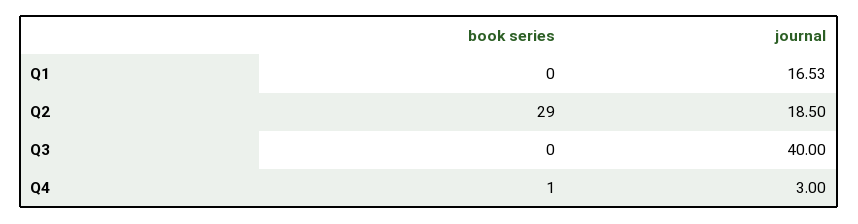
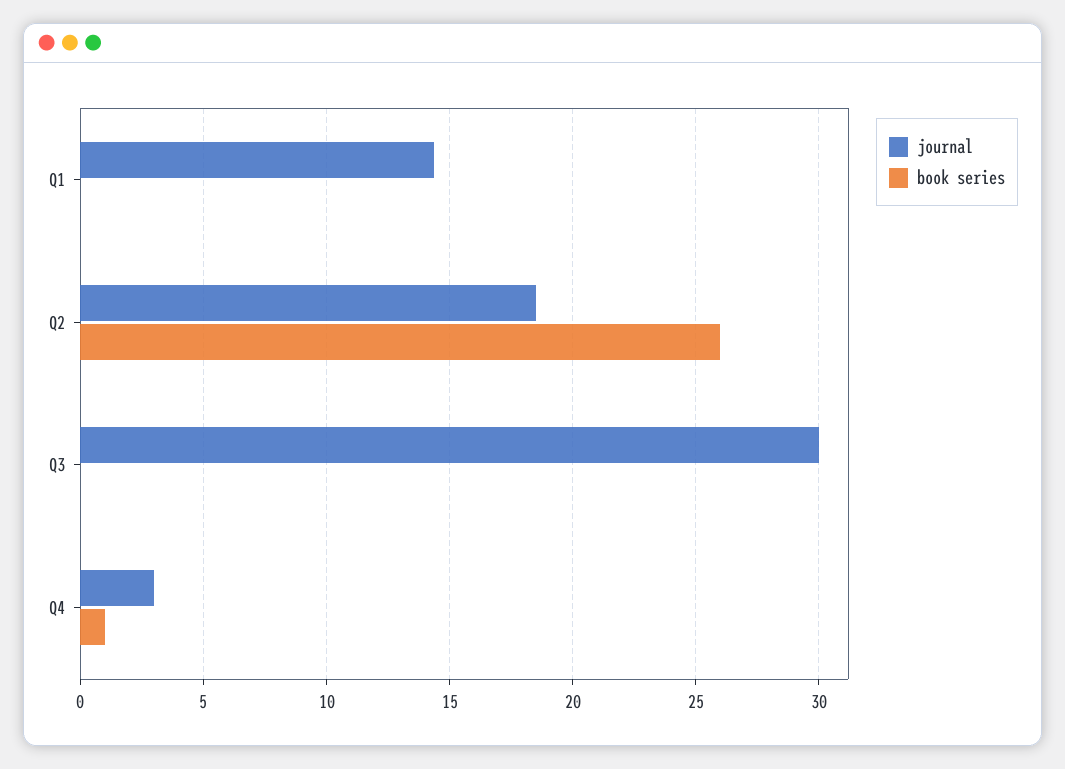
journal, Q1: 16.53 -> 14.5
book series, Q2: 29 -> 26
journal, Q3: 40 -> 30

